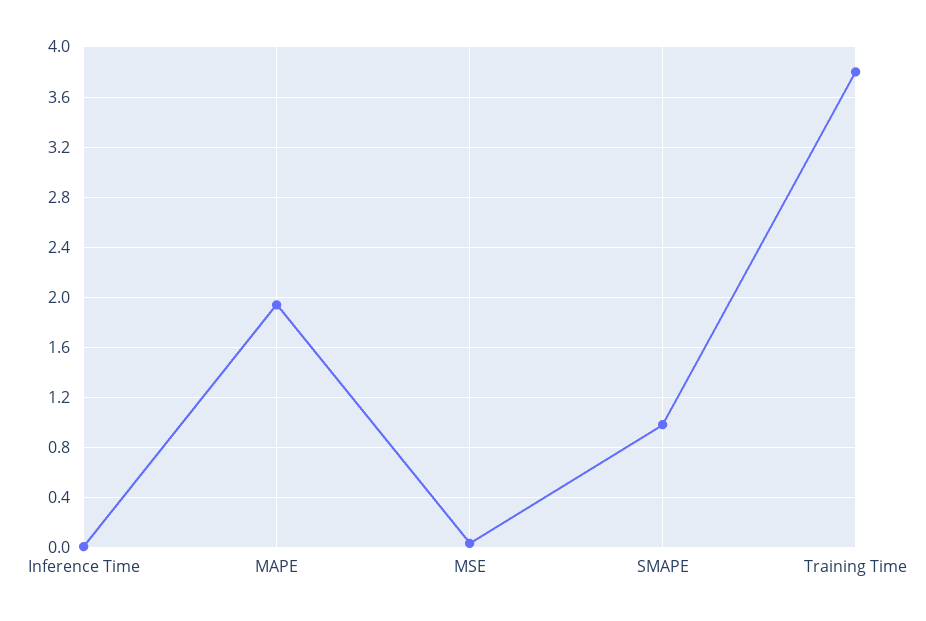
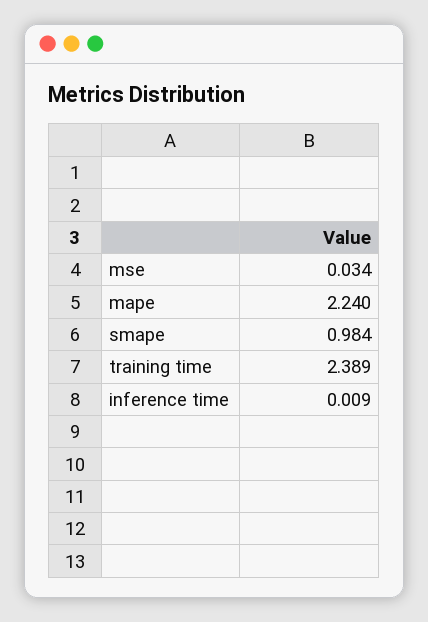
MAPE: 1.95 -> 2.24
Training Time: 3.8 -> 2.389

